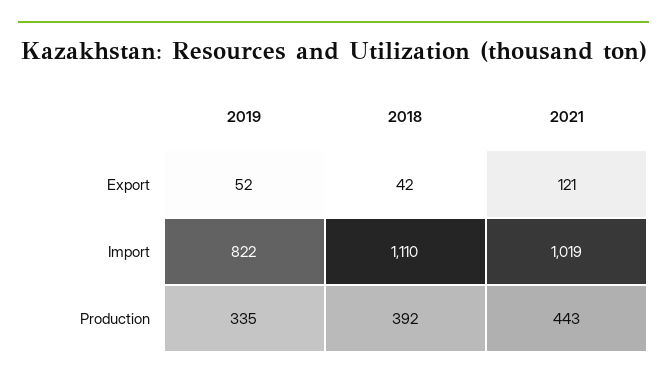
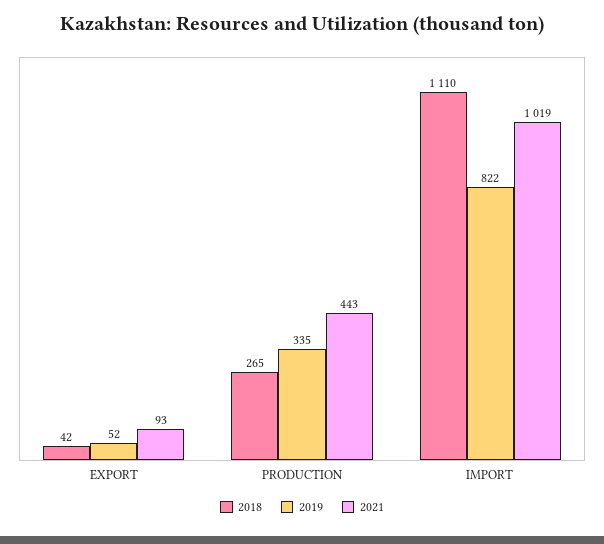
2021, Export: 121 -> 93
2018, Production: 392 -> 265

